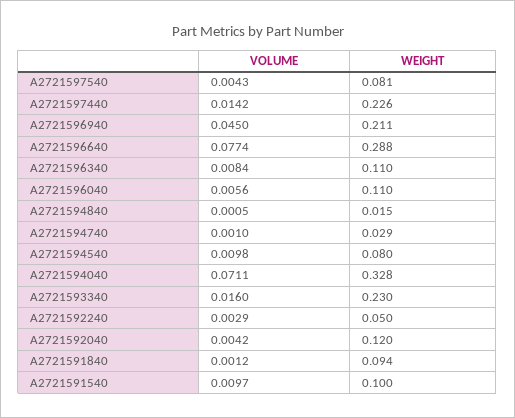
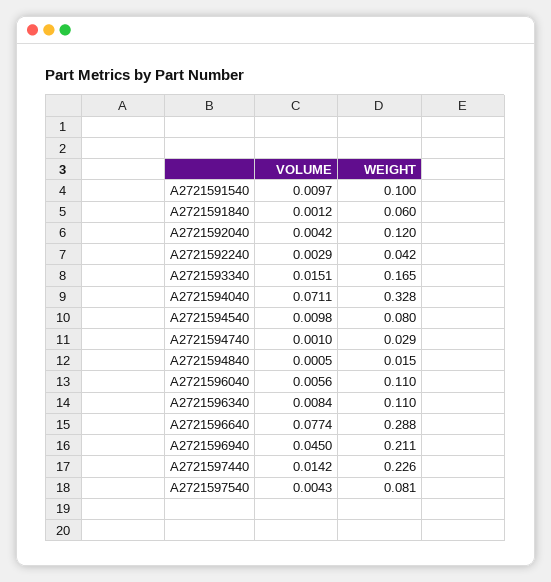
VOLUME, A2721593340: 0.016 -> 0.0151
WEIGHT, A2721593340: 0.23 -> 0.165
WEIGHT, A2721592240: 0.05 -> 0.042
WEIGHT, A2721591840: 0.094 -> 0.06

